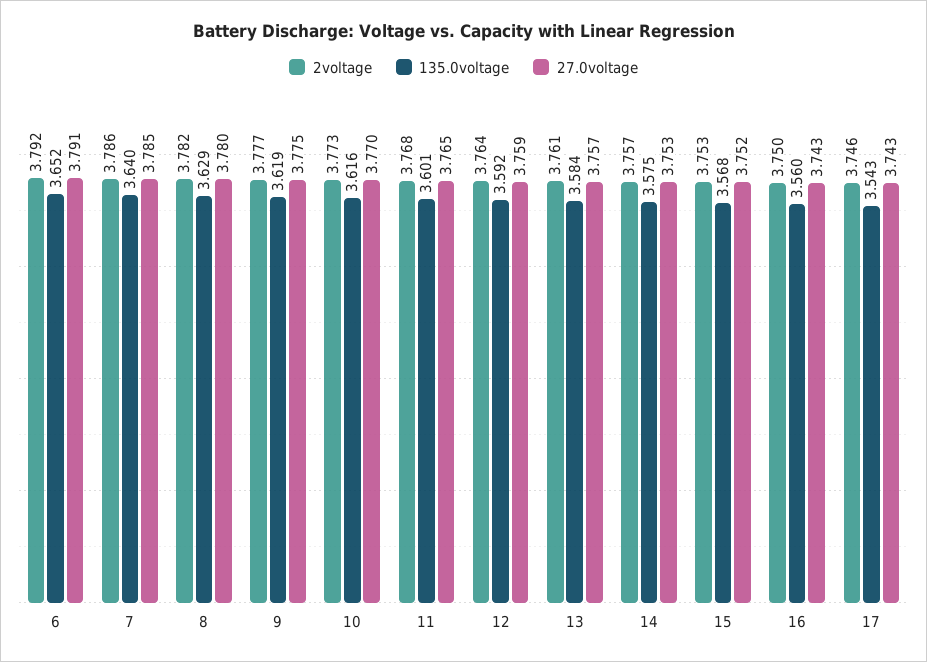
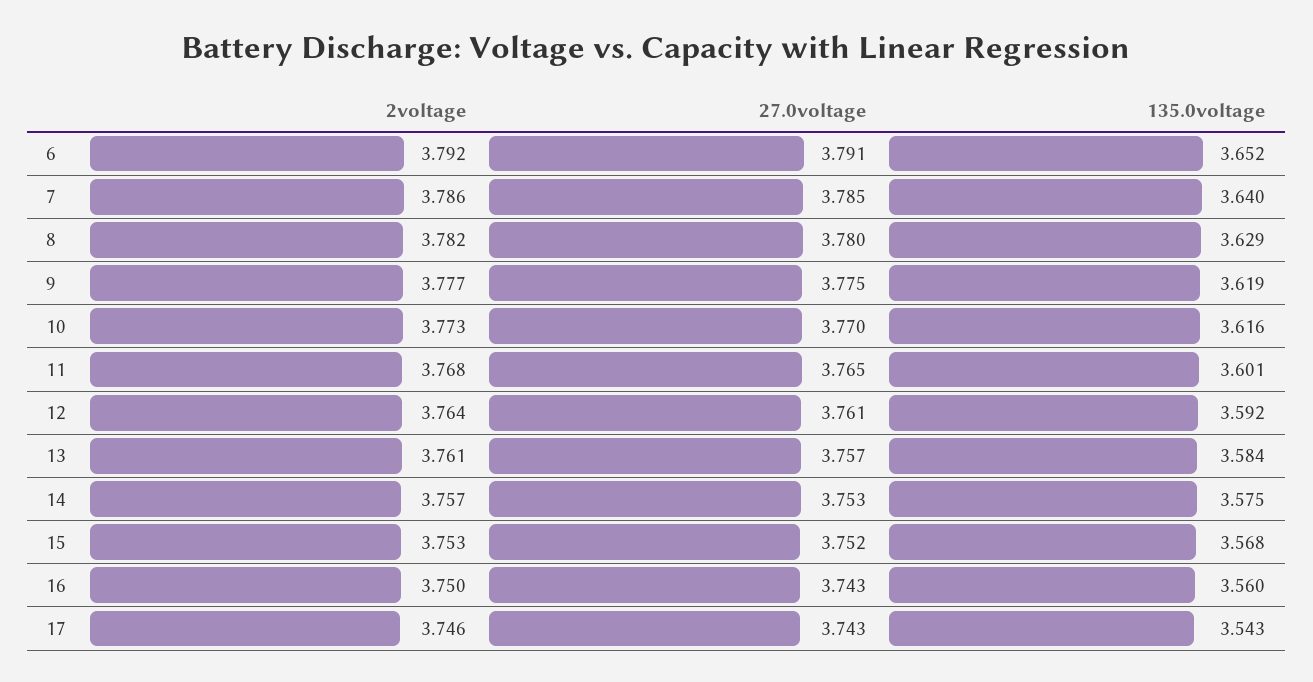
27.0voltage, 12: 3.759 -> 3.761

